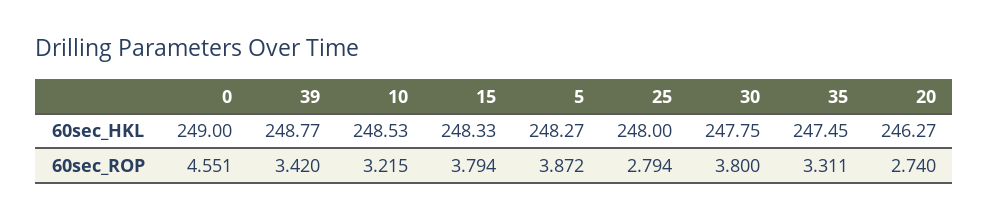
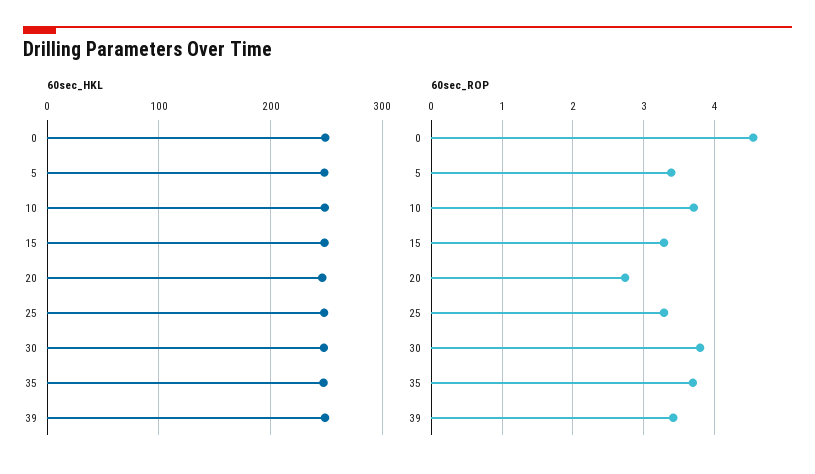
60sec_ROP, 10: 3.215 -> 3.7
60sec_ROP, 15: 3.794 -> 3.3
60sec_ROP, 5: 3.872 -> 3.4
60sec_ROP, 25: 2.794 -> 3.3
60sec_ROP, 35: 3.311 -> 3.7

